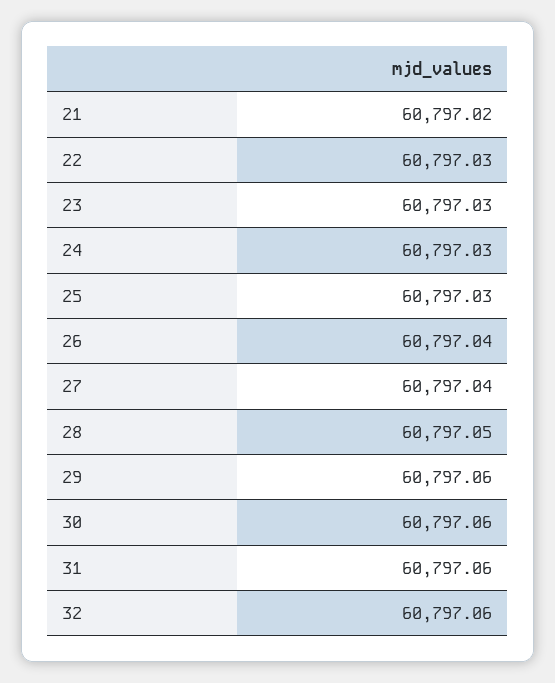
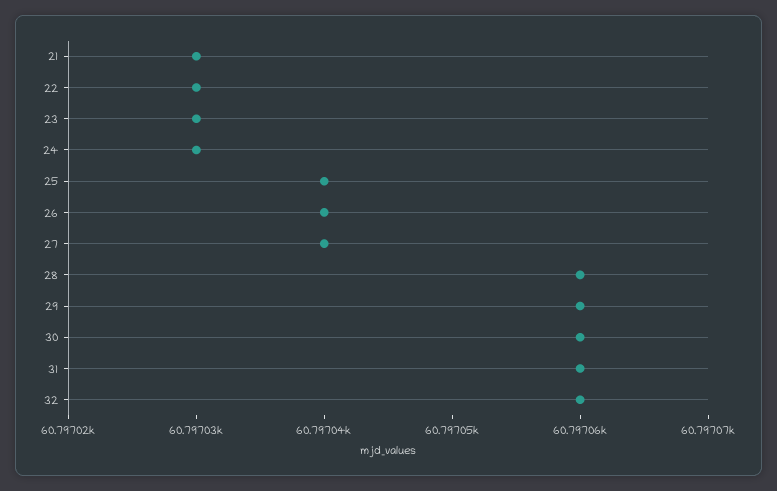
21: 60797.02 -> 60797.03
25: 60797.03 -> 60797.04
28: 60797.05 -> 60797.06

